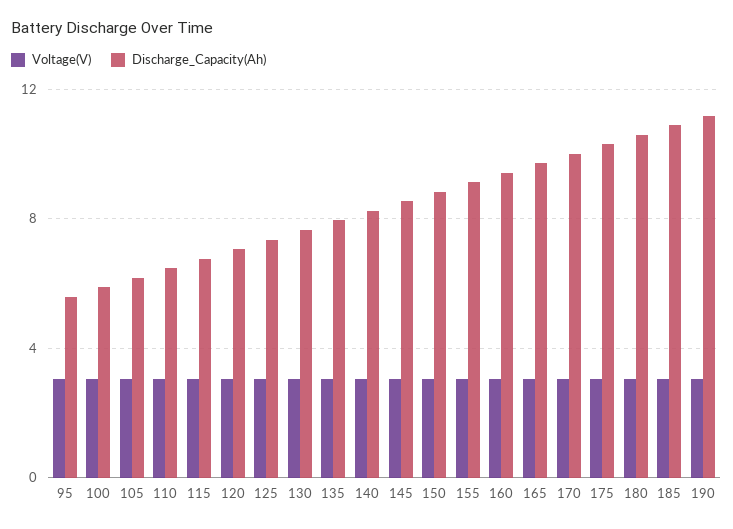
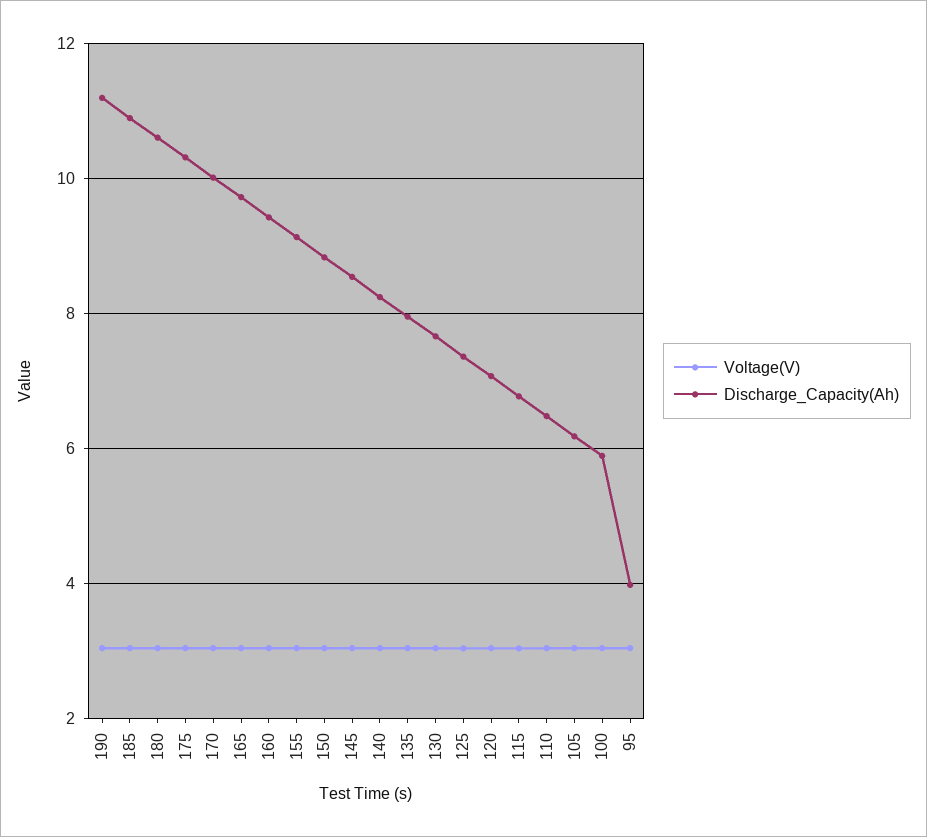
Discharge_Capacity(Ah), 95: 5.5 -> 4

